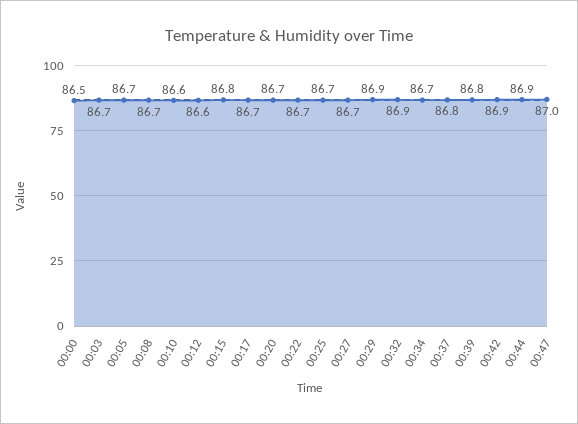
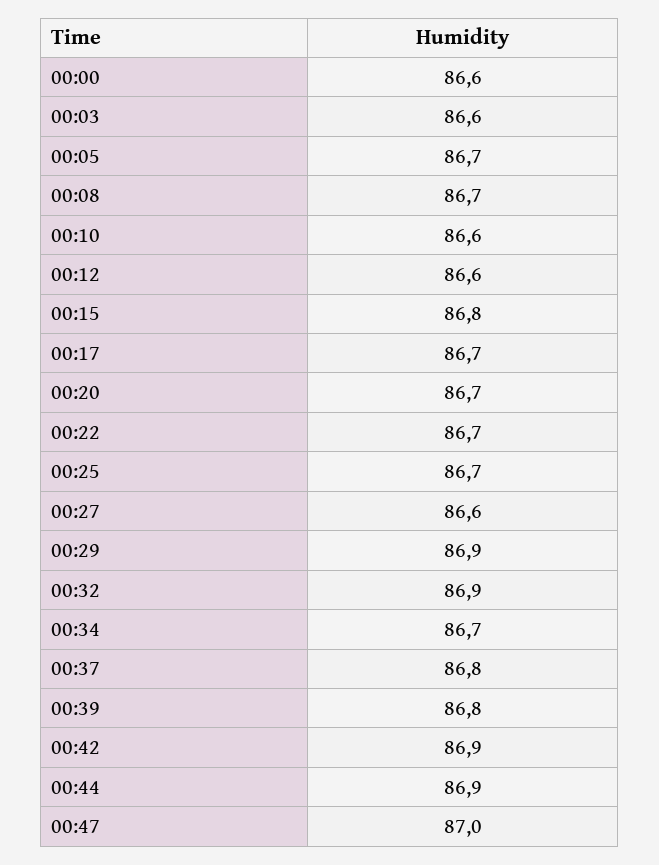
00:00: 86.5 -> 86.6
00:03: 86.7 -> 86.6
00:27: 86.7 -> 86.6

